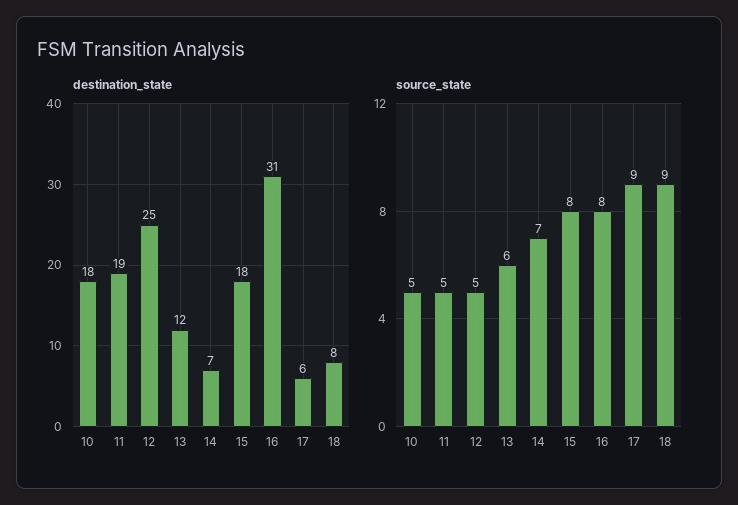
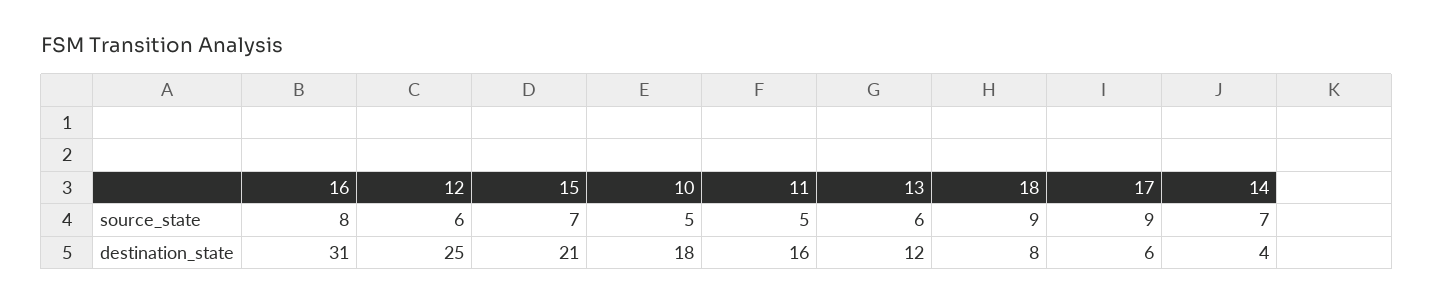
destination_state, 11: 19 -> 16
destination_state, 14: 7 -> 4
destination_state, 15: 18 -> 21
source_state, 12: 5 -> 6
source_state, 15: 8 -> 7

